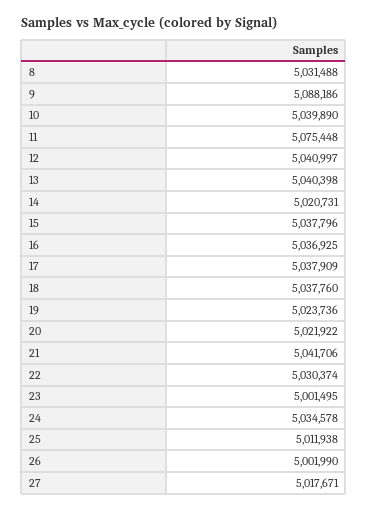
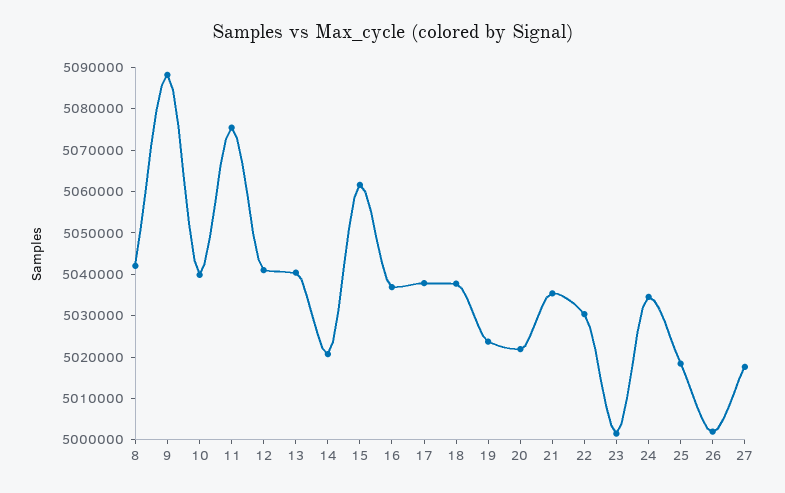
8: 5031488 -> 5042000
15: 5037796 -> 5062000
21: 5041706 -> 5036000
25: 5011938 -> 5018000

